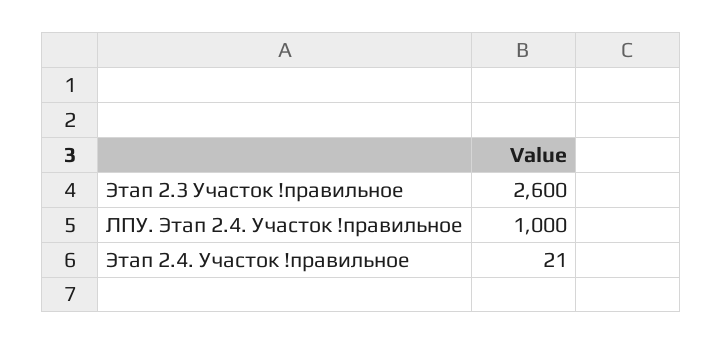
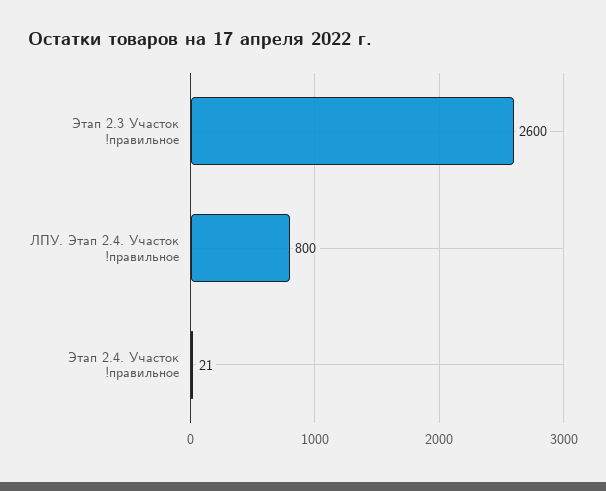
ЛПУ. Этап 2.4. Участок !правильное: 1000 -> 800

